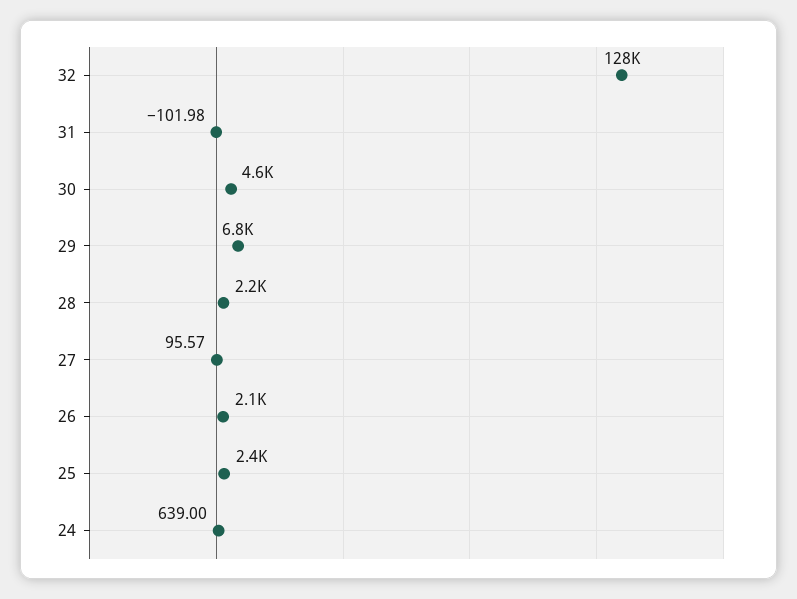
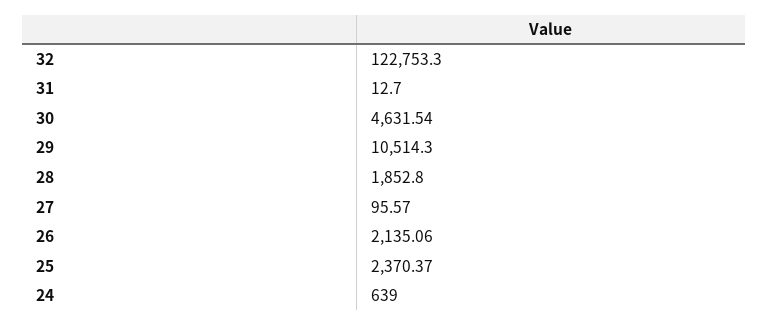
32: 128000 -> 122753.3
31: -101.98 -> 12.7
29: 6800 -> 10514.3
28: 2200 -> 1852.8

